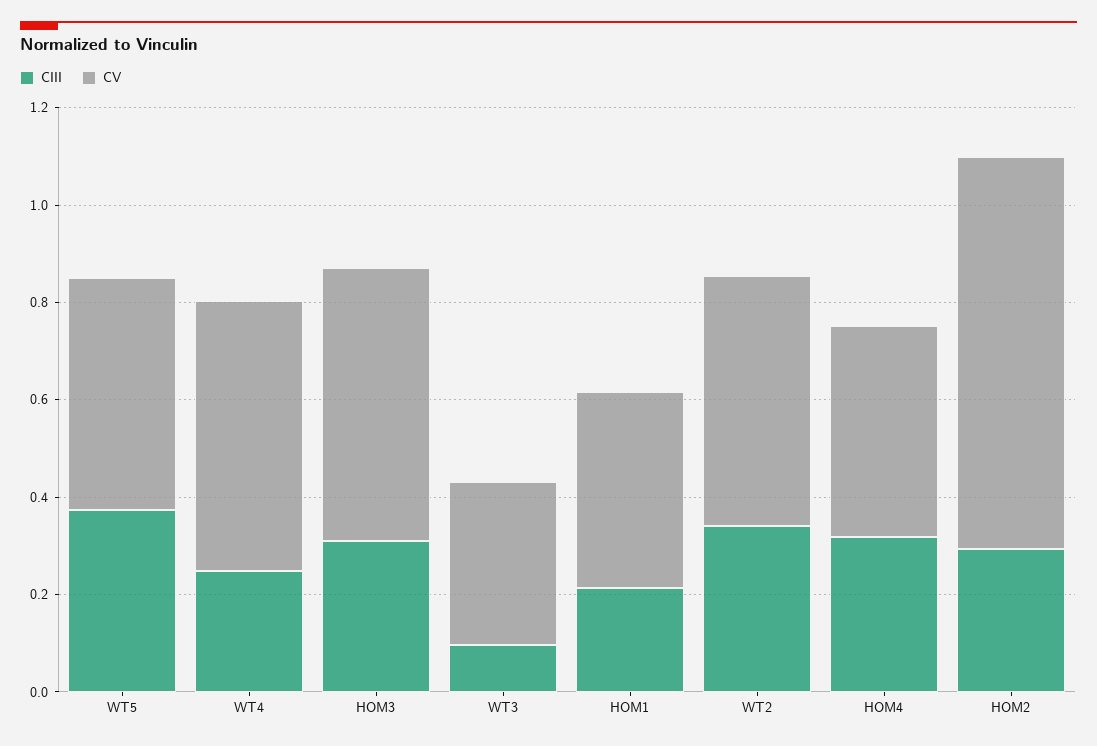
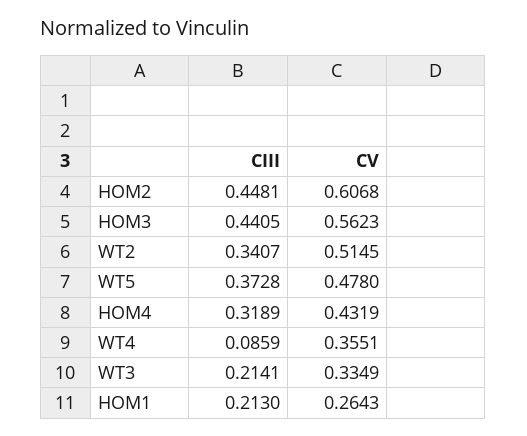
CIII, WT4: 0.25 -> 0.0859
CV, WT4: 0.55 -> 0.3551
CIII, HOM3: 0.3 -> 0.4405
CIII, WT3: 0.1 -> 0.2141
CV, HOM1: 0.4 -> 0.2643
CIII, HOM2: 0.3 -> 0.4481
CV, HOM2: 0.8 -> 0.6068

